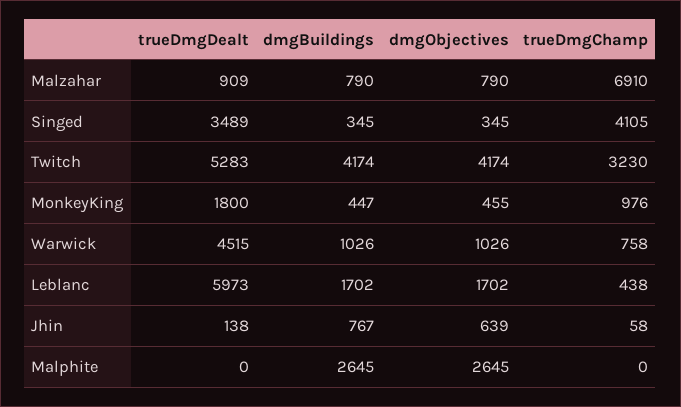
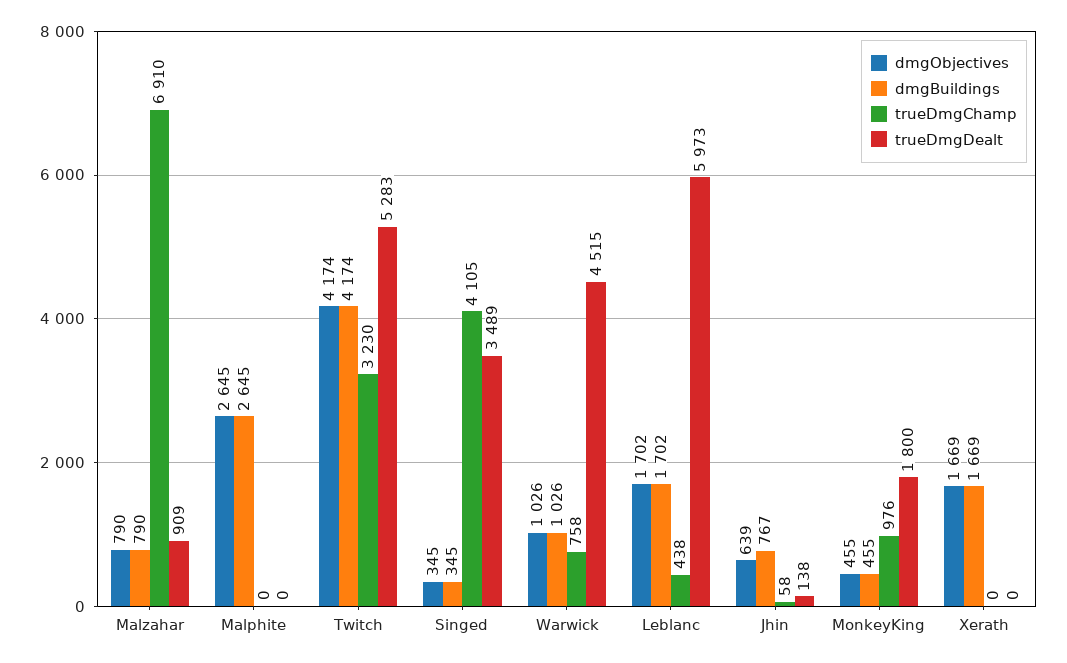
dmgBuildings, MonkeyKing: 447 -> 455
dmgObjectives, Xerath: none -> 1669
dmgBuildings, Xerath: none -> 1669
trueDmgChamp, Xerath: none -> 0
trueDmgDealt, Xerath: none -> 0

